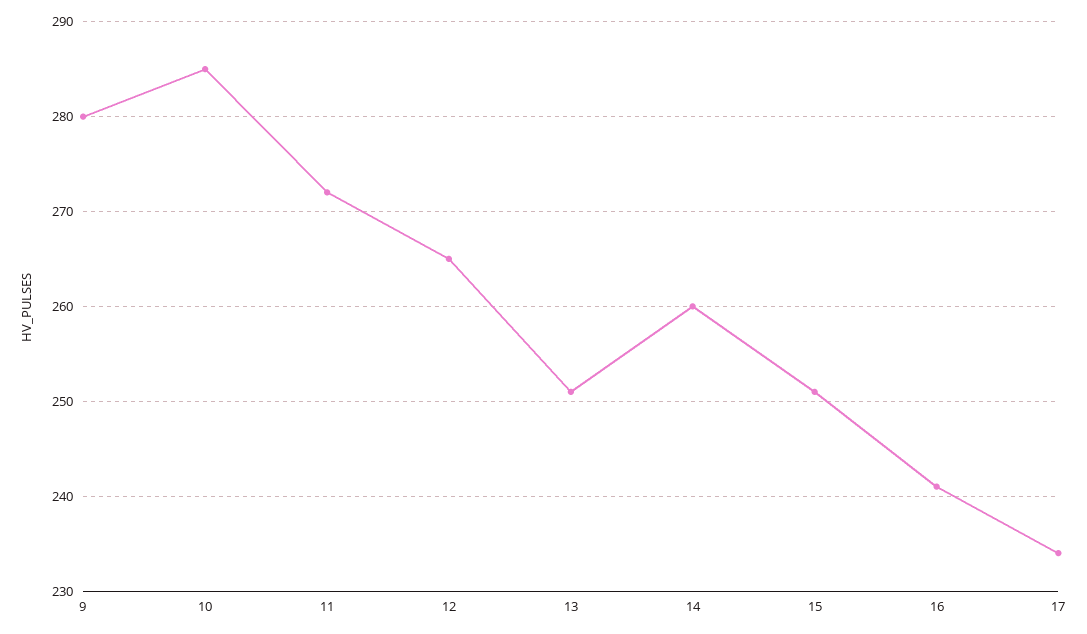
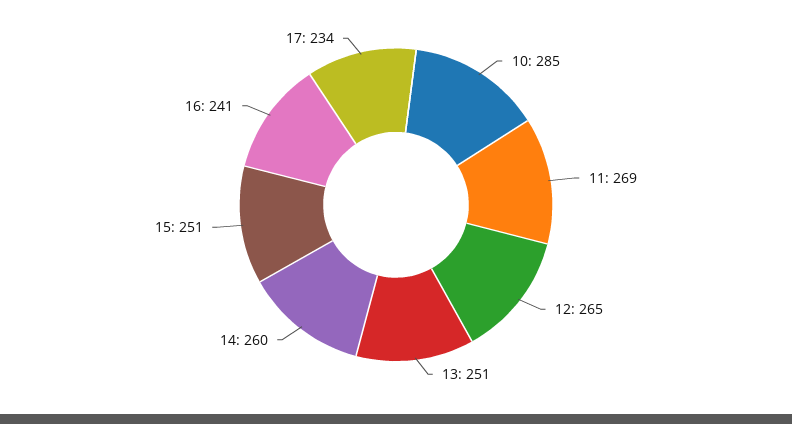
9: 280 -> none
11: 272 -> 269

